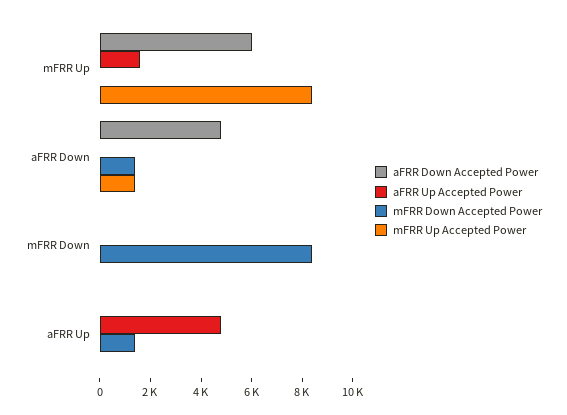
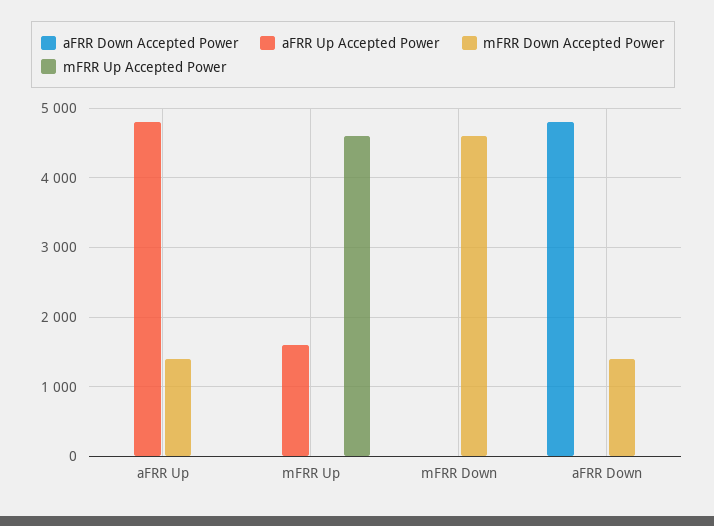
aFRR Down Accepted Power, mFRR Up: 6000 -> 0
mFRR Up Accepted Power, mFRR Up: 8500 -> 4600
mFRR Up Accepted Power, aFRR Down: 1500 -> 0
mFRR Down Accepted Power, mFRR Down: 8500 -> 4600

